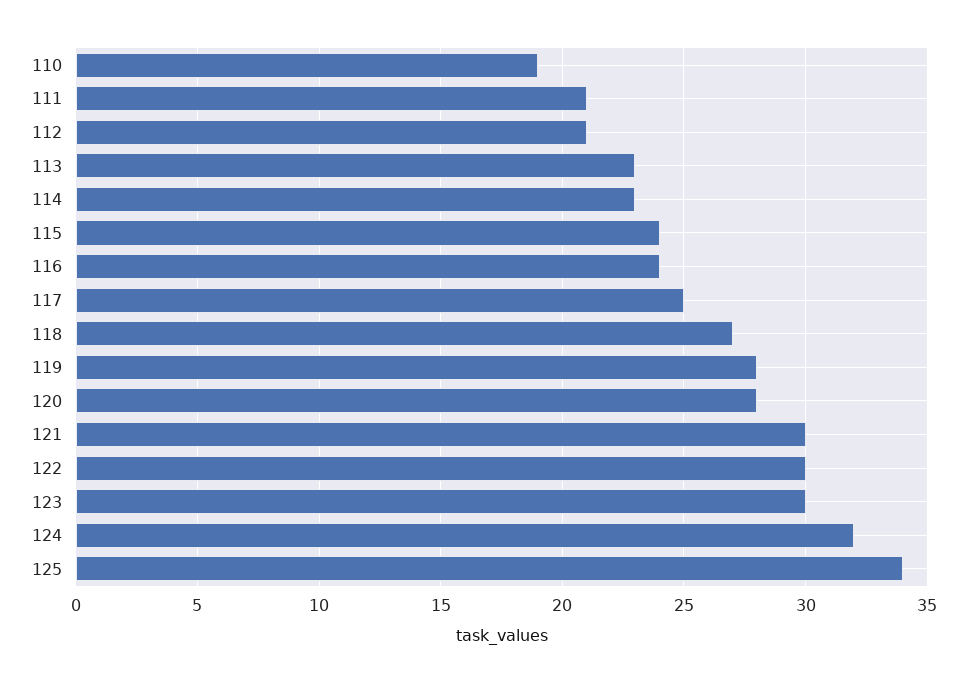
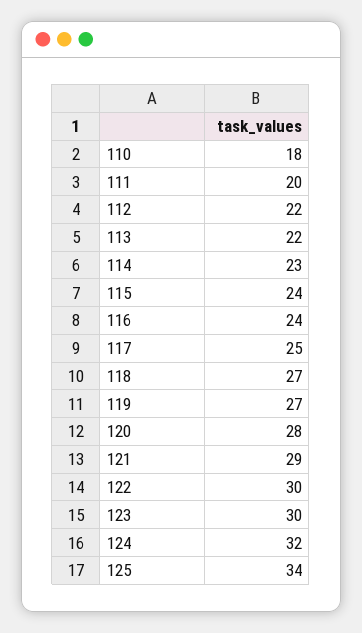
110: 19 -> 18
111: 21 -> 20
112: 21 -> 22
113: 23 -> 22
119: 28 -> 27
121: 30 -> 29

